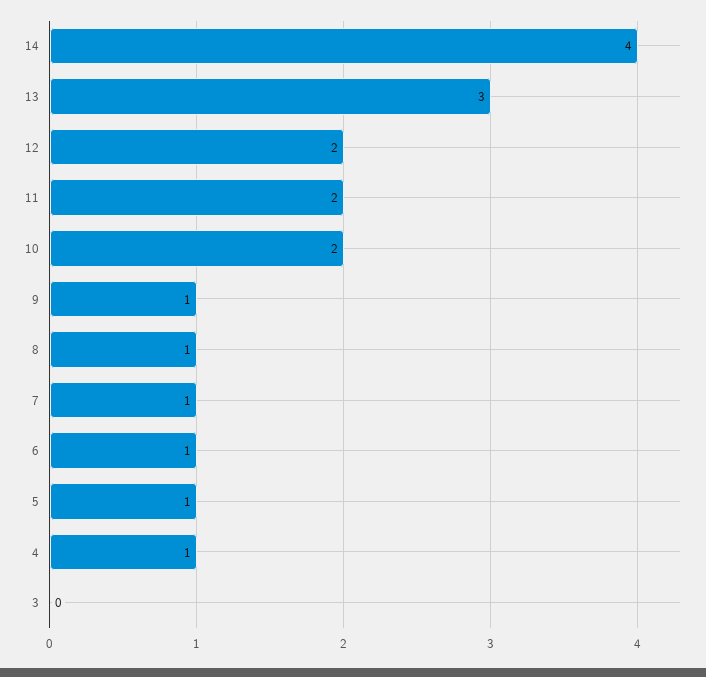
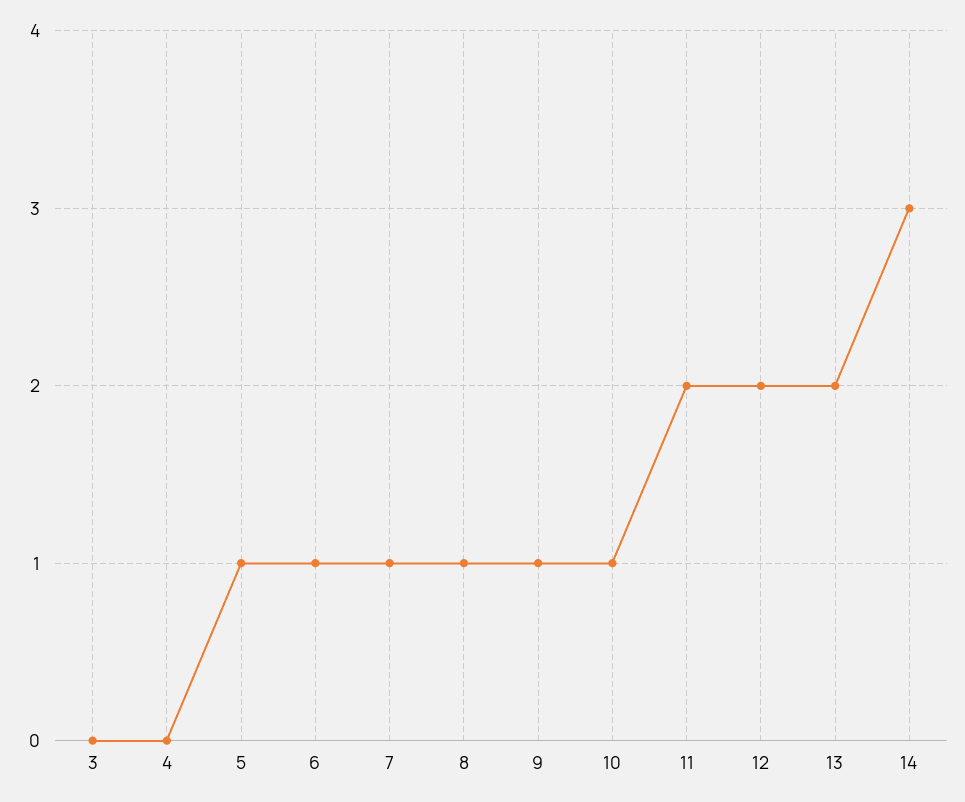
14: 4 -> 3
13: 3 -> 2
10: 2 -> 1
4: 1 -> 0

